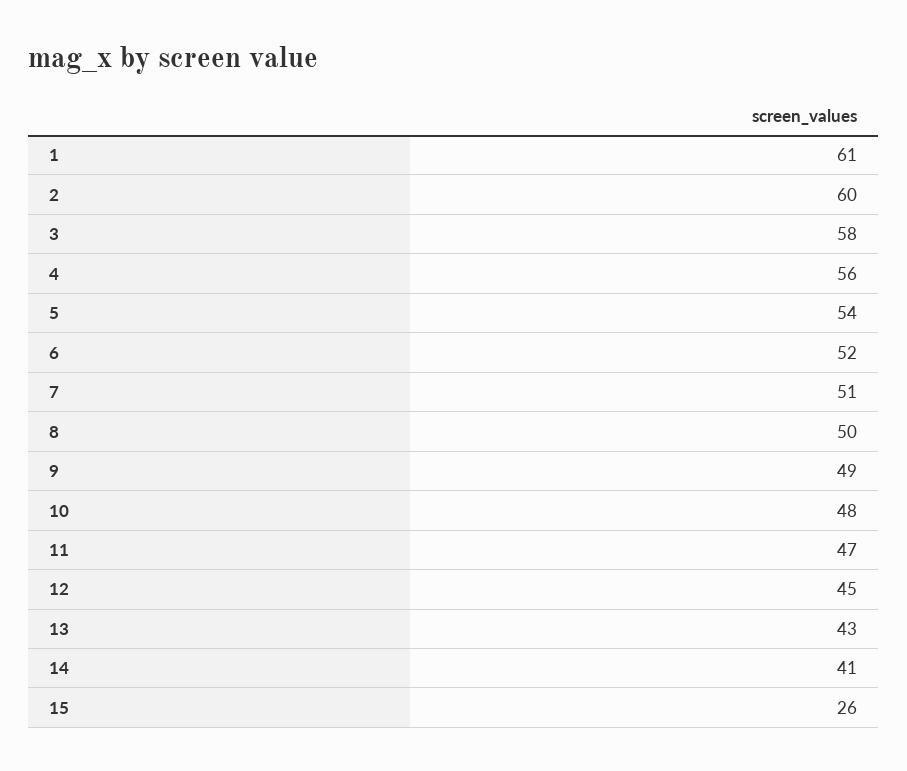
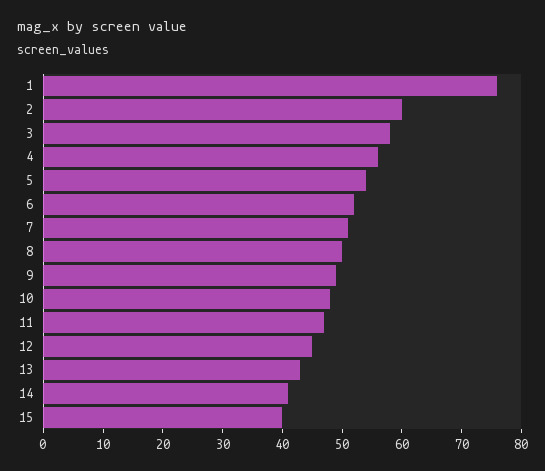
1: 61 -> 75
15: 26 -> 40

